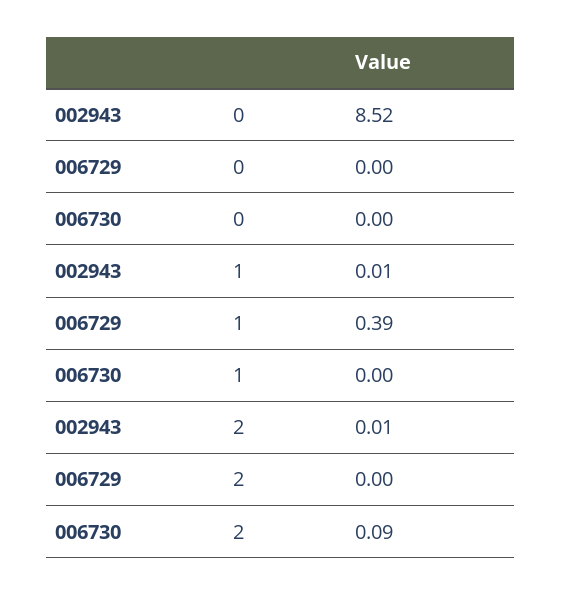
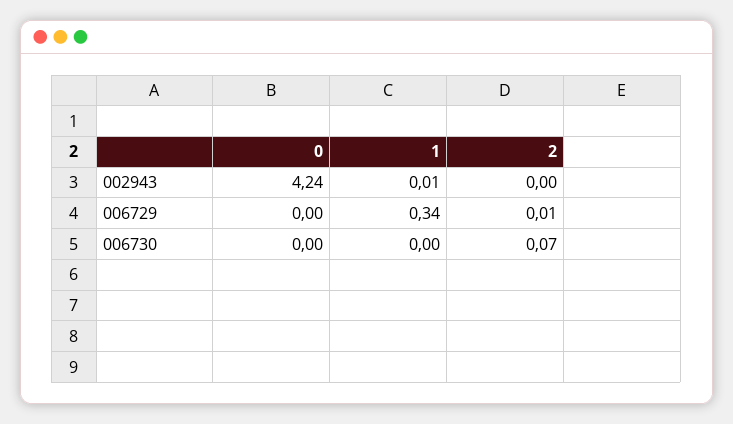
002943, 0: 8.52 -> 4.24
006729, 1: 0.39 -> 0.34
002943, 2: 0.01 -> 0
006729, 2: 0 -> 0.01
006730, 2: 0.09 -> 0.07

